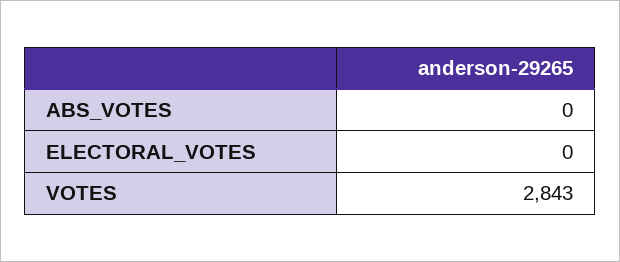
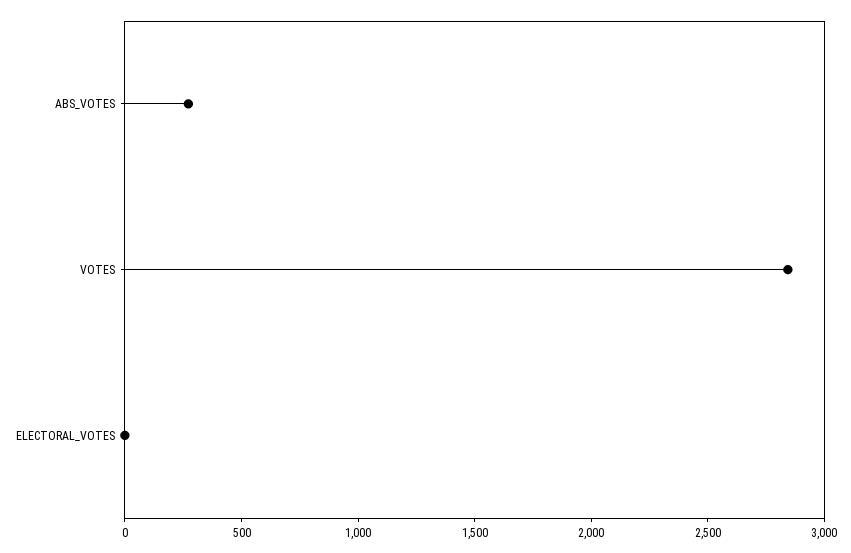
ABS_VOTES: 0 -> 300

